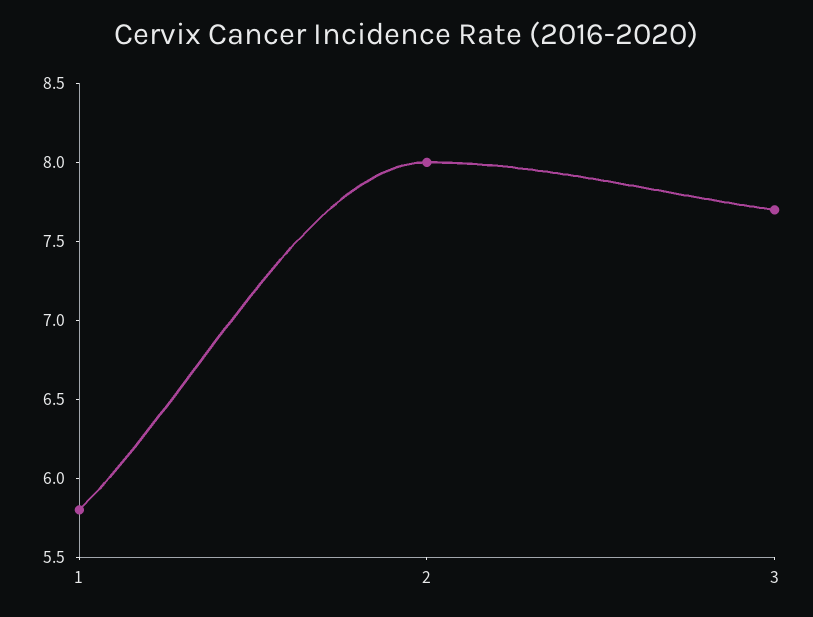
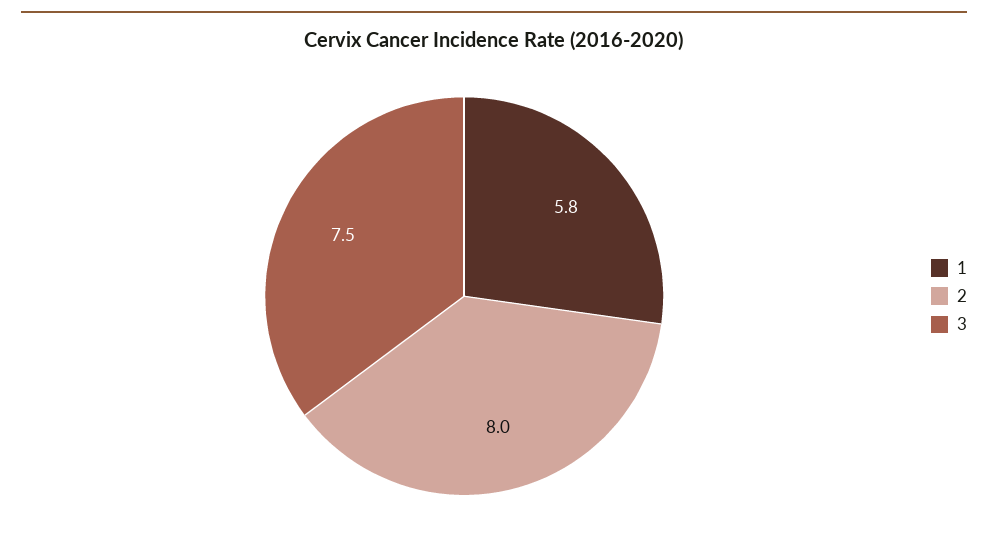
3: 7.7 -> 7.5

